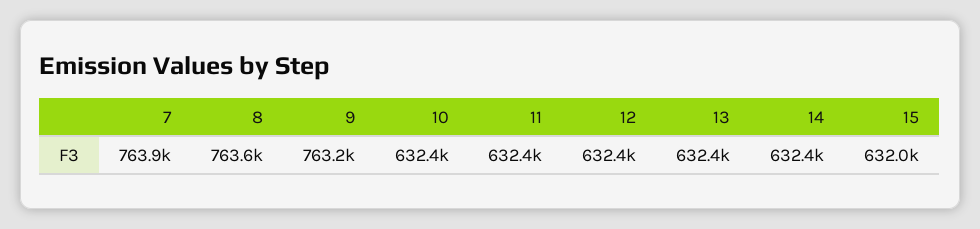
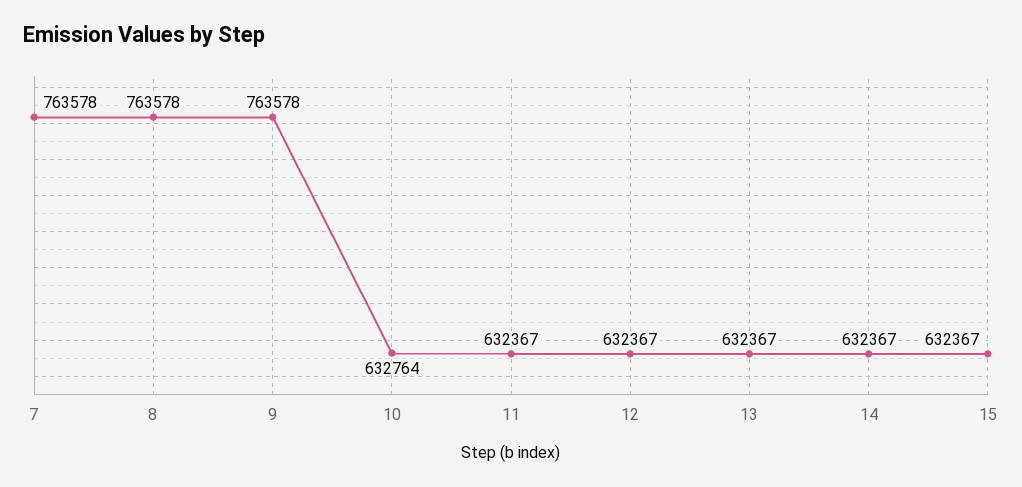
7: 763900 -> 763578
9: 763200 -> 763578
10: 632400 -> 632764
15: 632000 -> 632367

